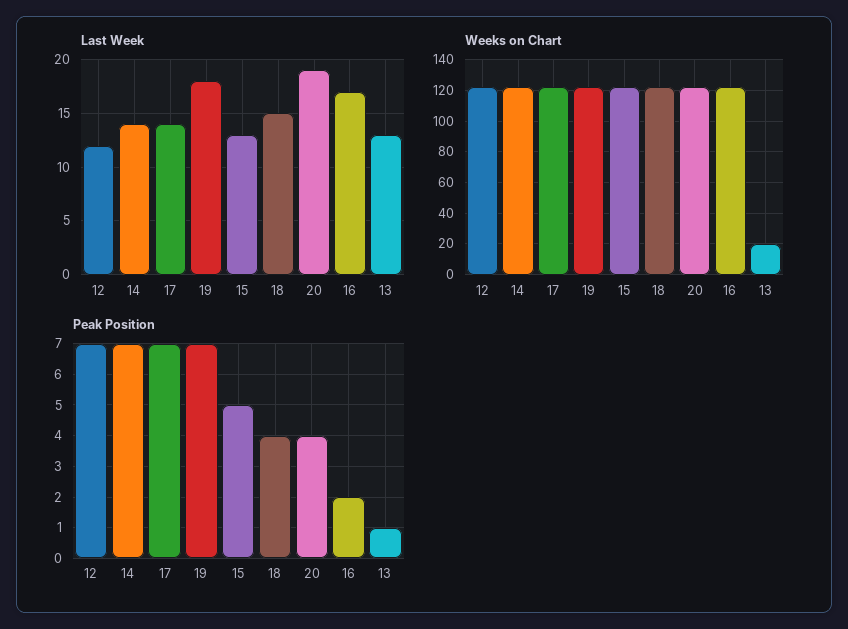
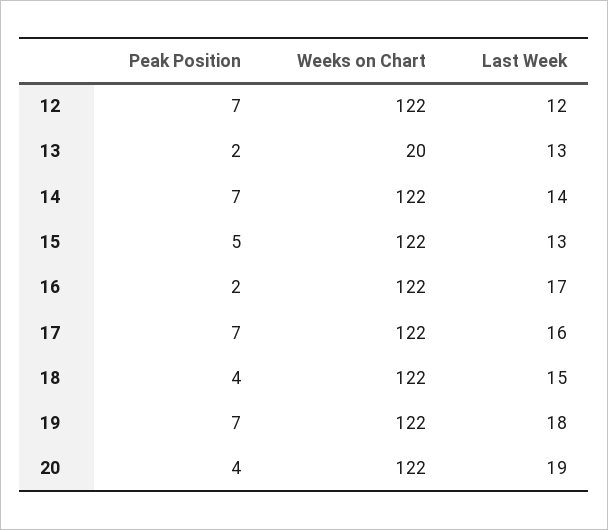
Last Week, 17: 14 -> 16
Peak Position, 13: 1 -> 2

